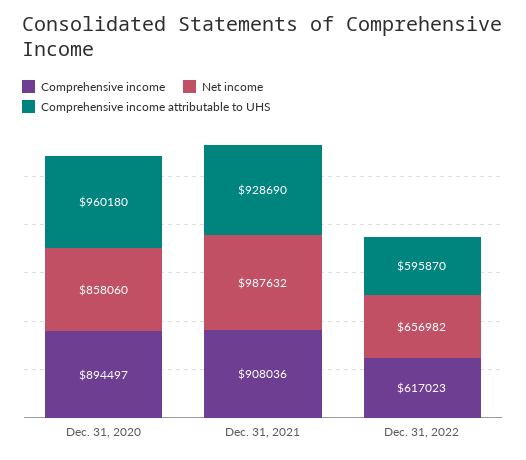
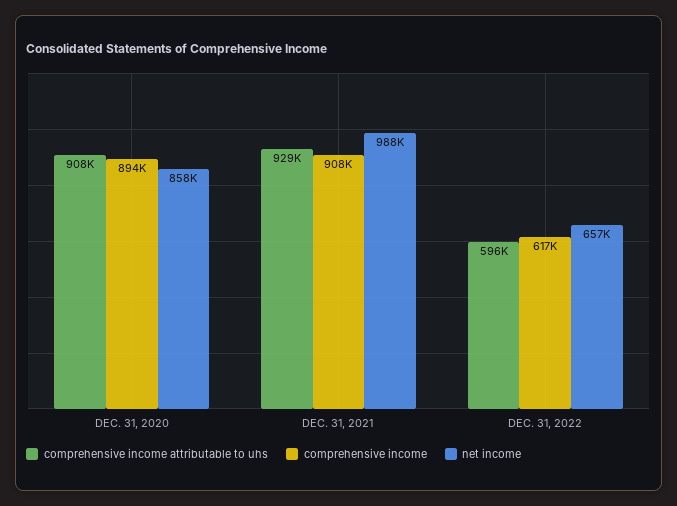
Comprehensive income attributable to UHS, Dec. 31, 2020: 960180 -> 908000

